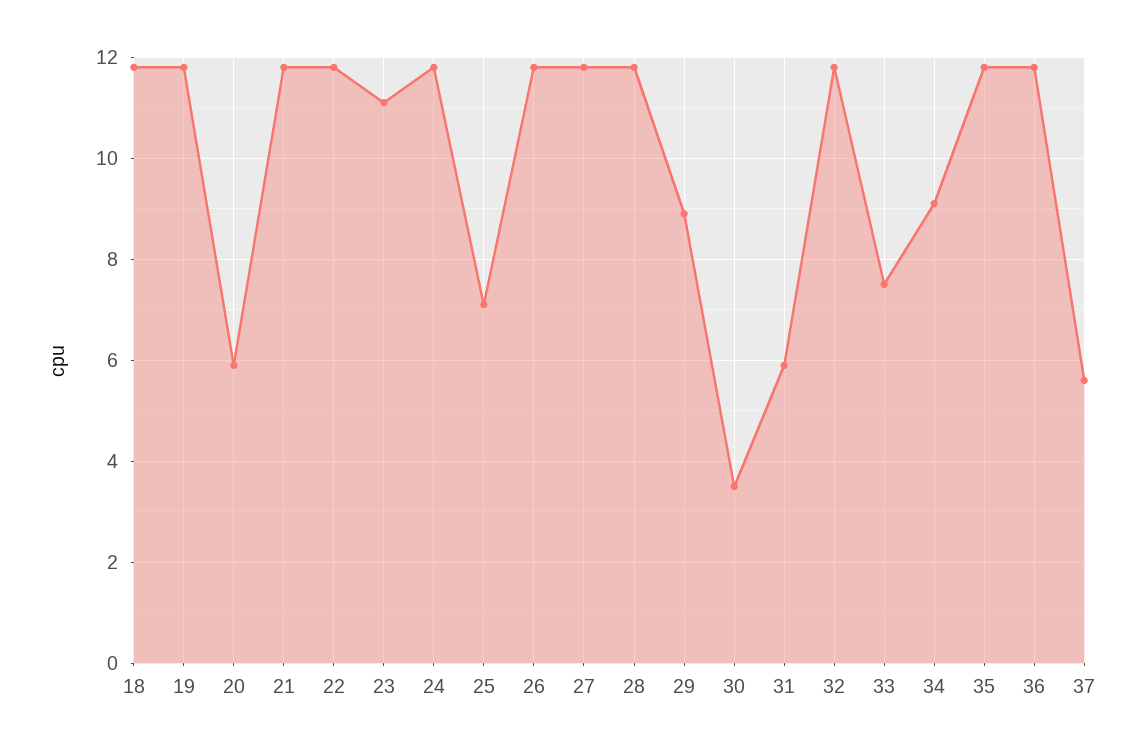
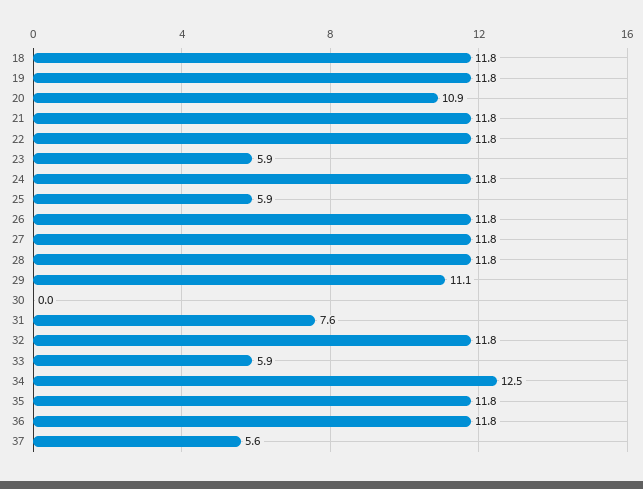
20: 6 -> 10.9
23: 11 -> 5.9
25: 7 -> 5.9
29: 9 -> 11.1
30: 3.5 -> 0
31: 6 -> 7.6
33: 7.5 -> 5.9
34: 9 -> 12.5

